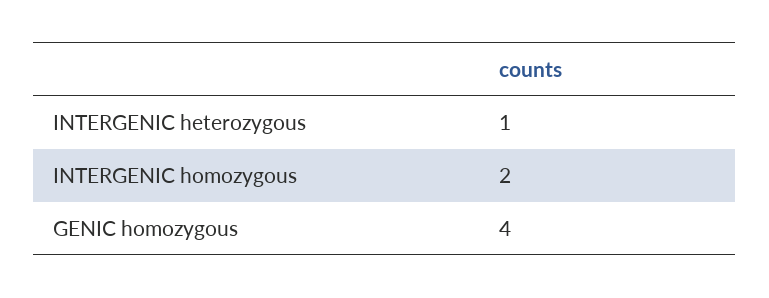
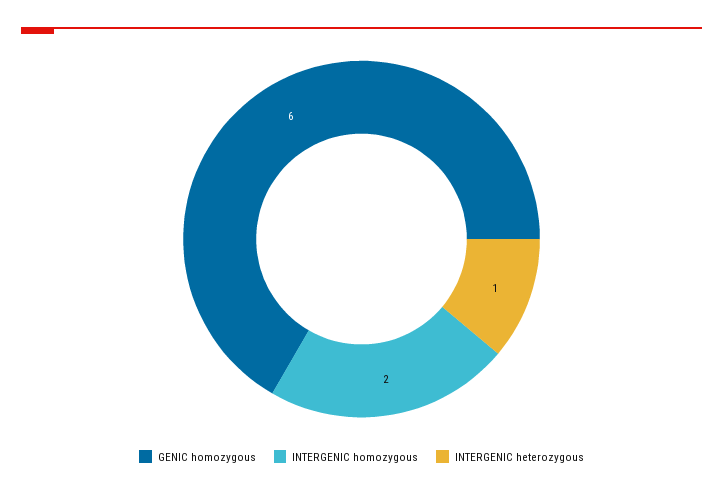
GENIC homozygous: 4 -> 6

